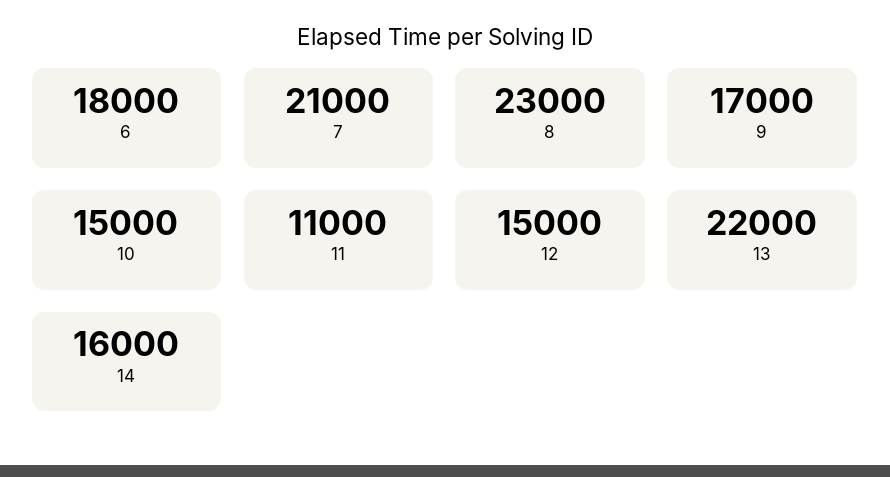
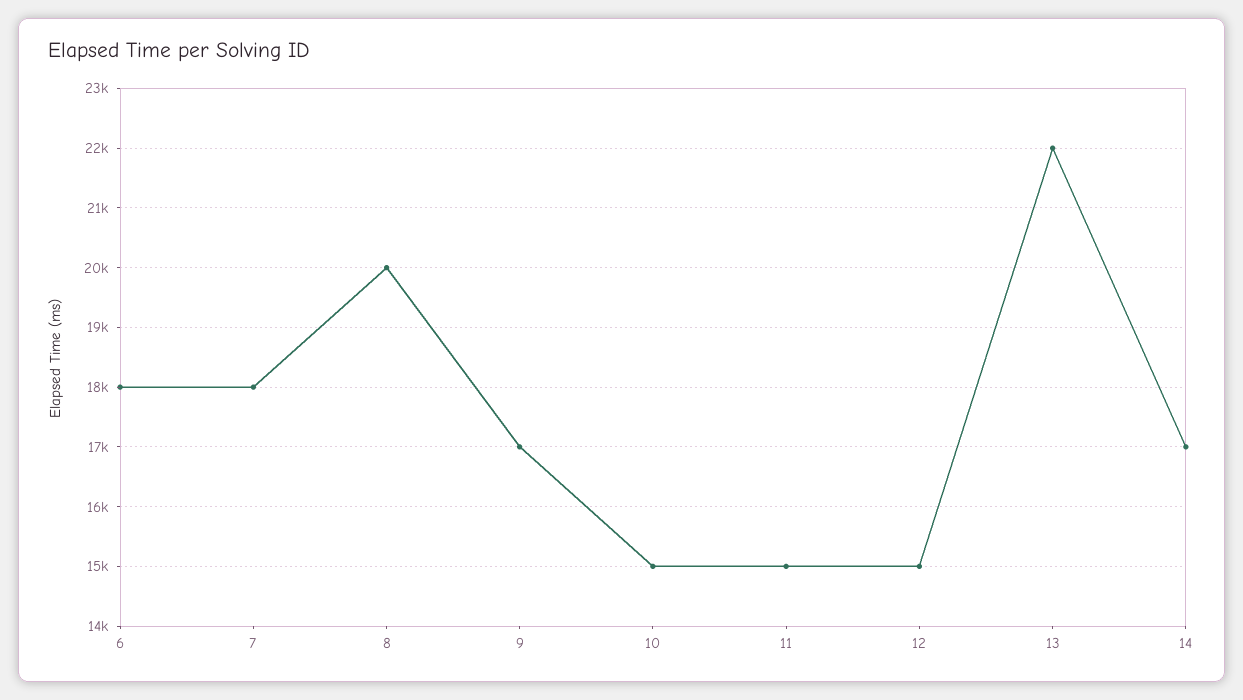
7: 21000 -> 18000
8: 23000 -> 20000
11: 11000 -> 15000
14: 16000 -> 17000

